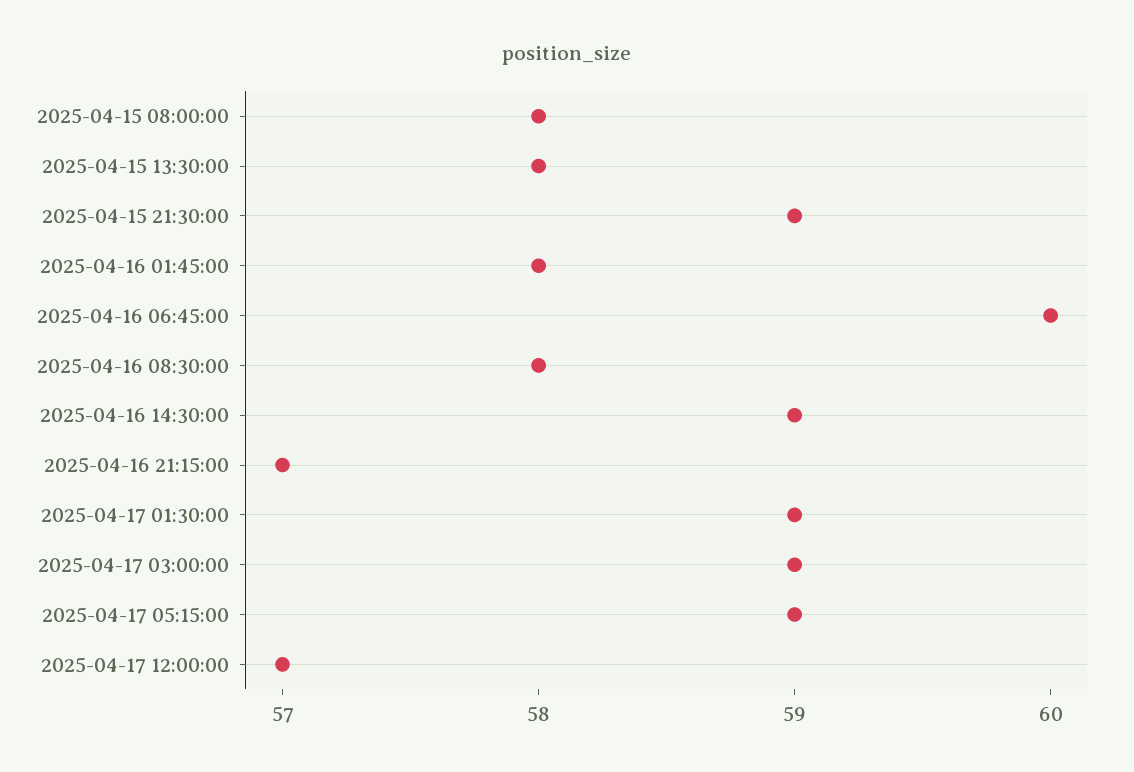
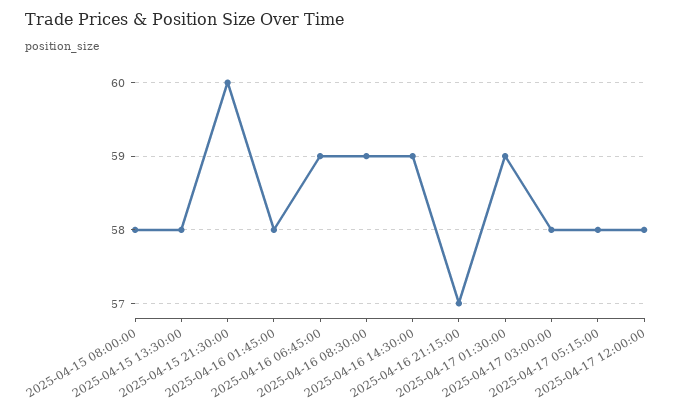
2025-04-15 21:30:00: 59 -> 60
2025-04-16 06:45:00: 60 -> 59
2025-04-16 08:30:00: 58 -> 59
2025-04-17 03:00:00: 59 -> 58
2025-04-17 05:15:00: 59 -> 58
2025-04-17 12:00:00: 57 -> 58

